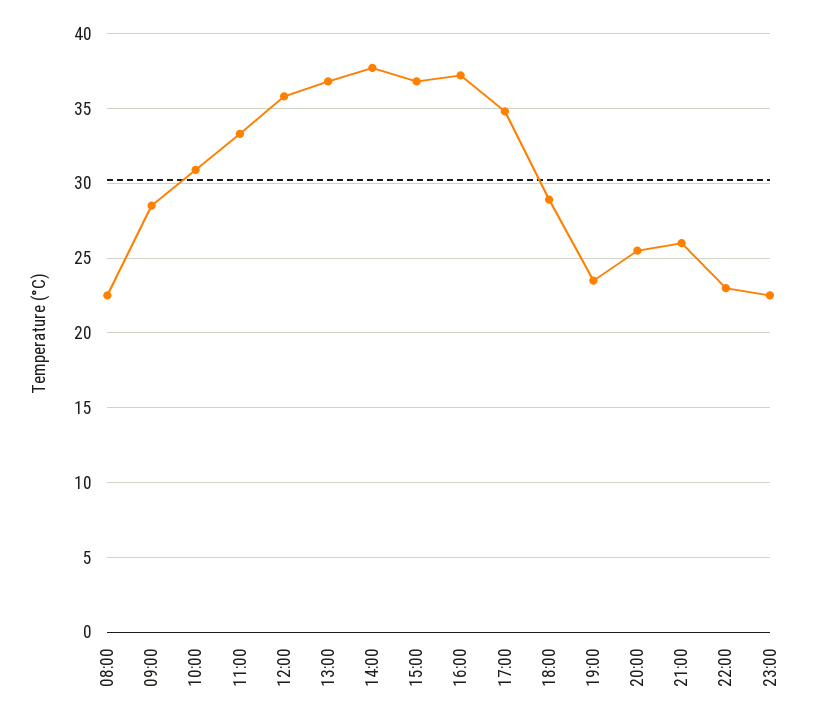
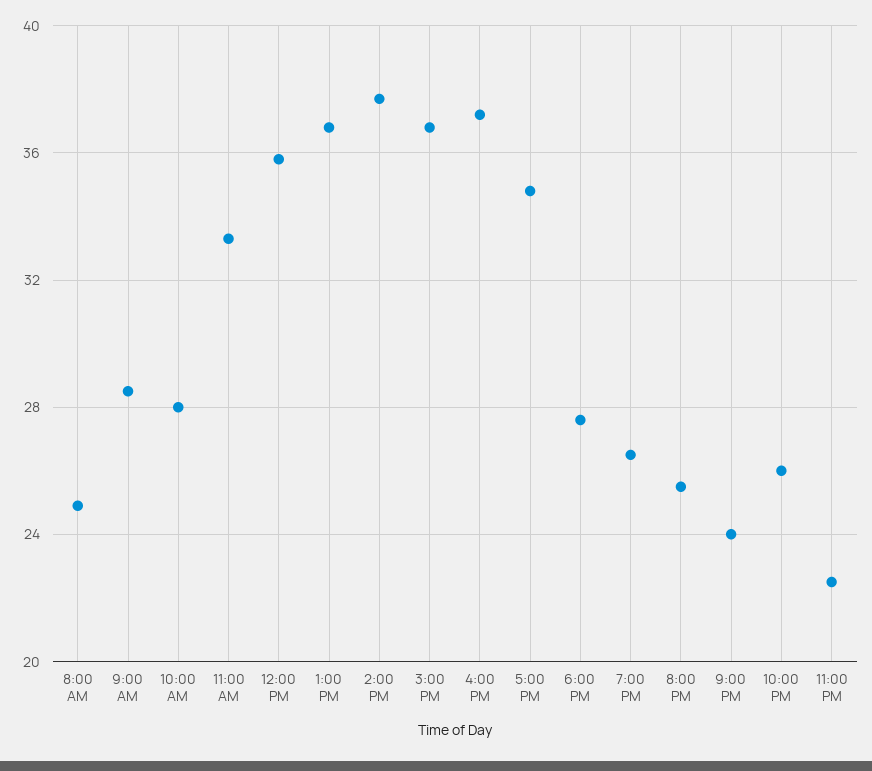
08:00: 22.5 -> 25
10:00: 31 -> 28
18:00: 29 -> 27.5
19:00: 23.5 -> 26.5
21:00: 26 -> 24
22:00: 23 -> 26

